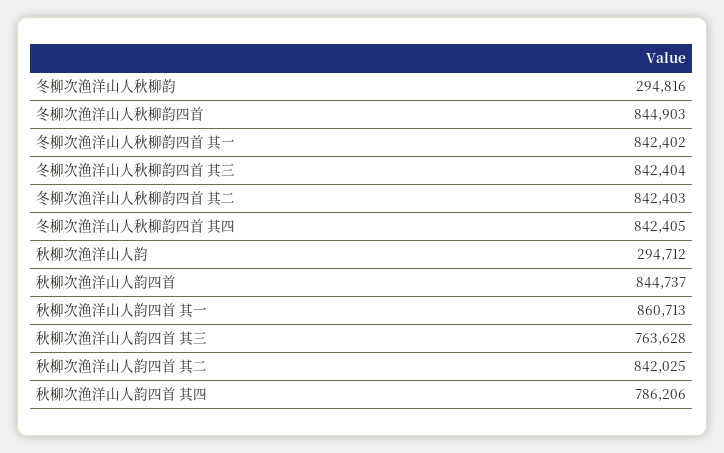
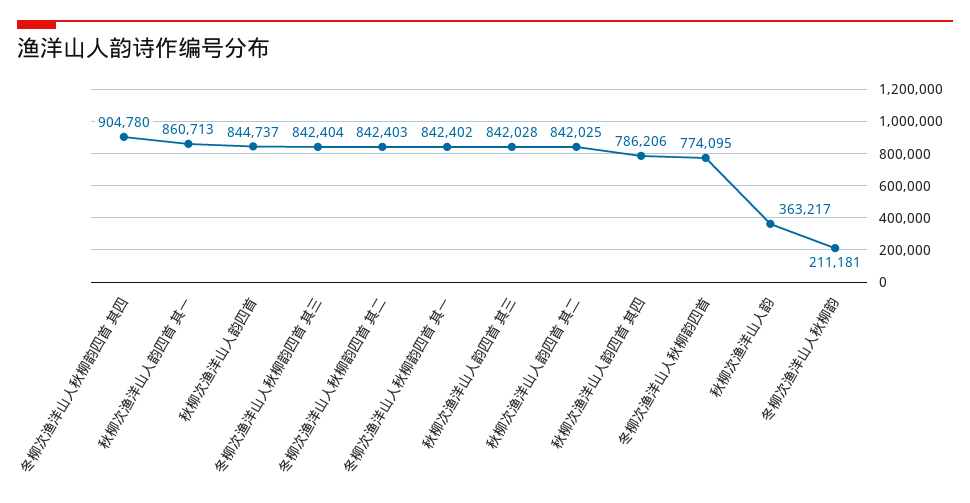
冬柳次渔洋山人秋柳韵: 294816 -> 211181
冬柳次渔洋山人秋柳韵四首: 844903 -> 774095
冬柳次渔洋山人秋柳韵四首 其四: 842405 -> 904780
秋柳次渔洋山人韵: 294712 -> 363217
秋柳次渔洋山人韵四首 其三: 763628 -> 842028

